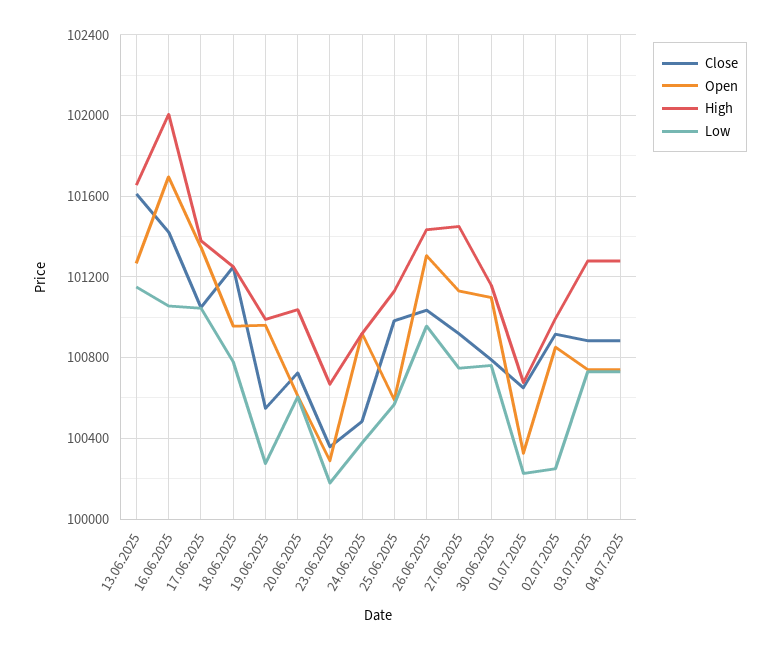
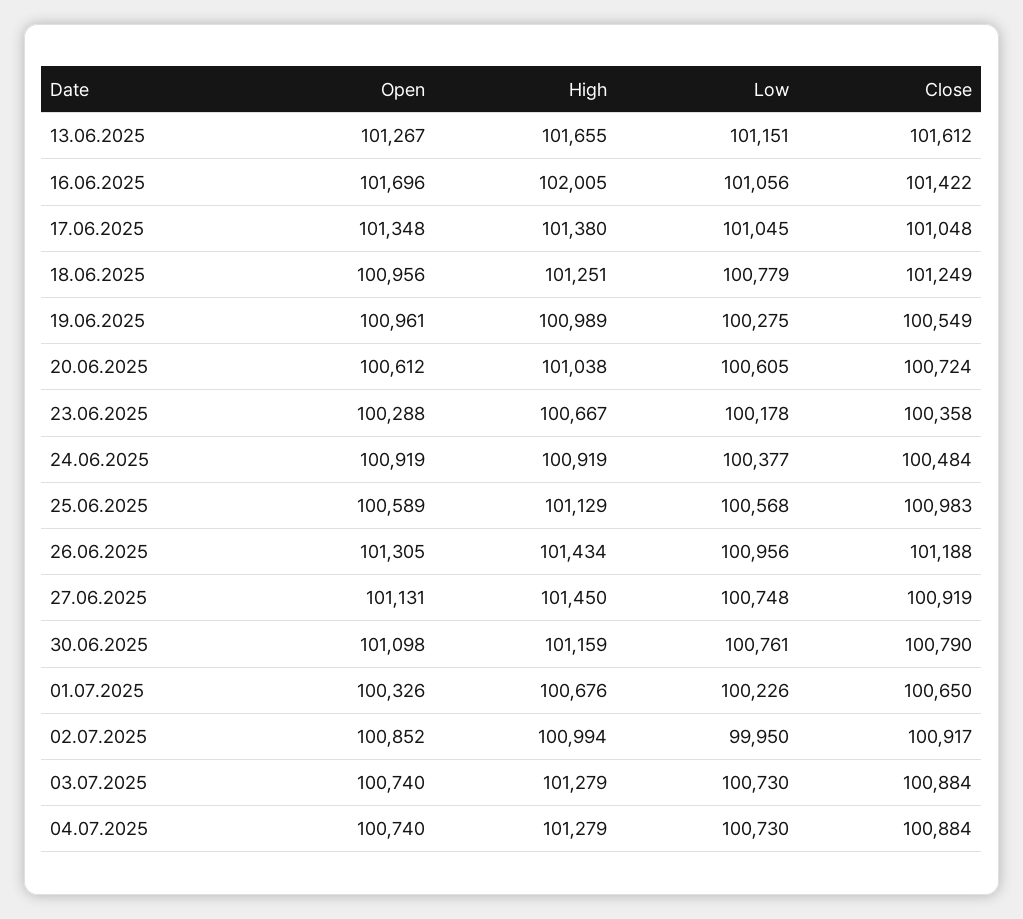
Close, 26.06.2025: 101050 -> 101188
Low, 02.07.2025: 100250 -> 99950

